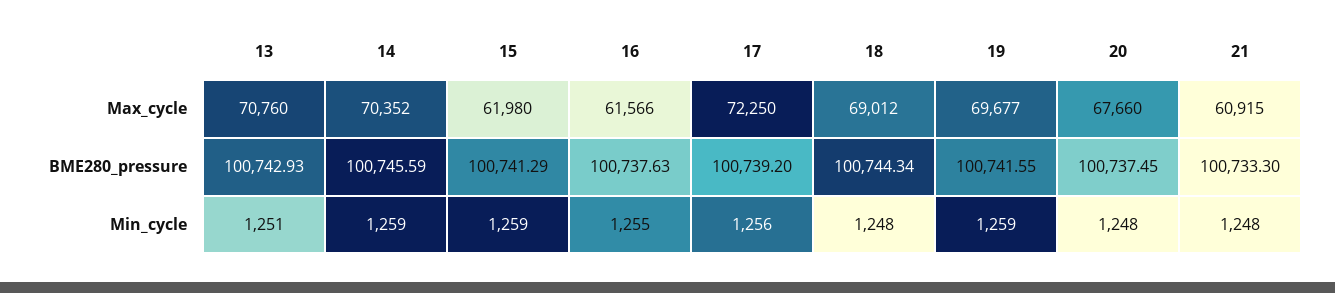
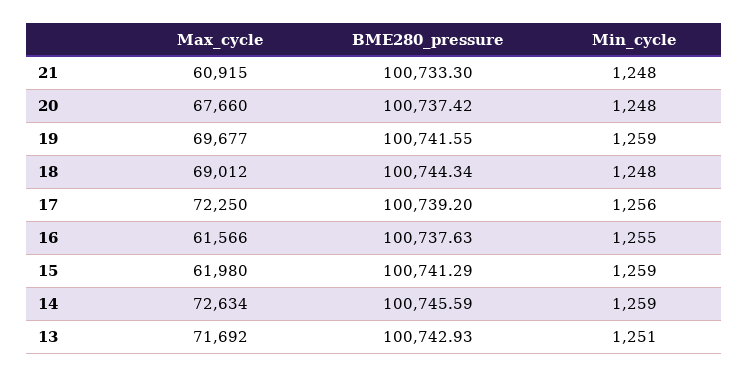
13, Max_cycle: 70760 -> 71692
14, Max_cycle: 70352 -> 72634
20, BME280_pressure: 100737.45 -> 100737.42

